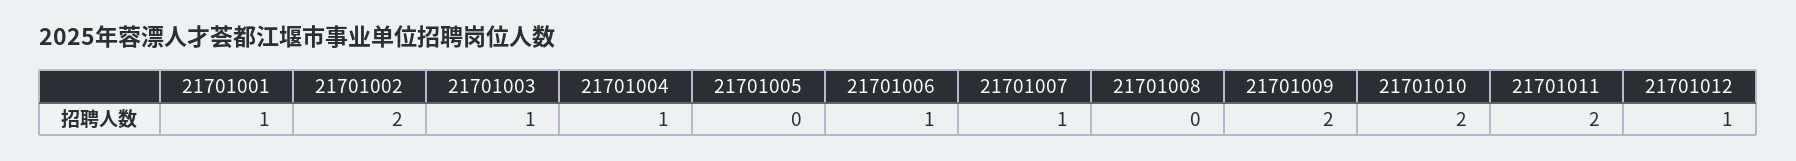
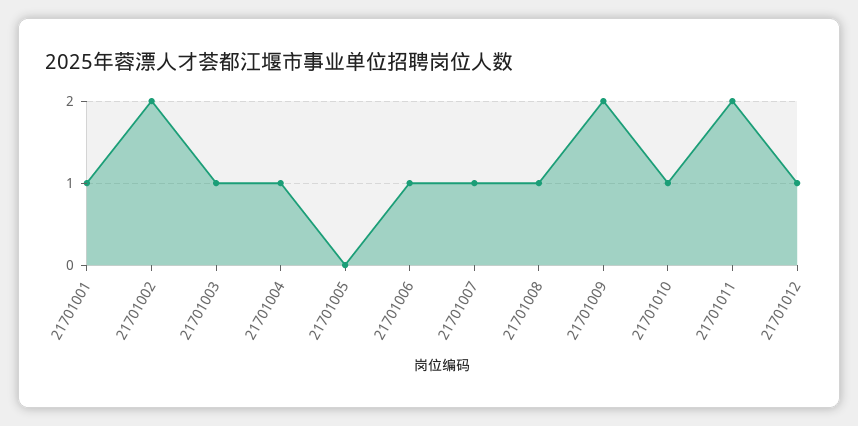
21701008: 0 -> 1
21701010: 2 -> 1

